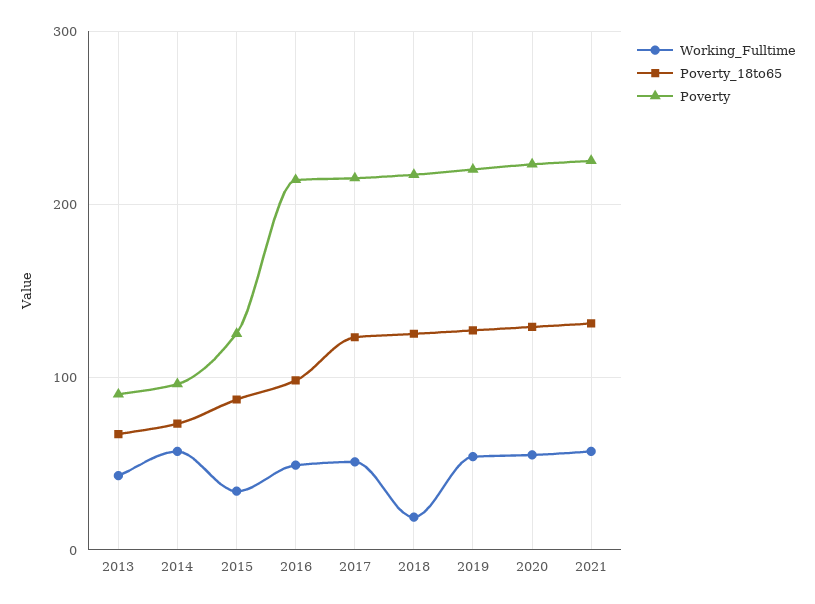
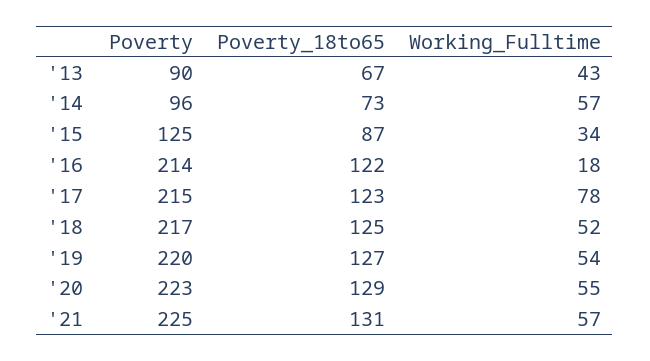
Working_Fulltime, 2016: 50 -> 18
Poverty_18to65, 2016: 100 -> 122
Working_Fulltime, 2017: 50 -> 78
Working_Fulltime, 2018: 20 -> 52

